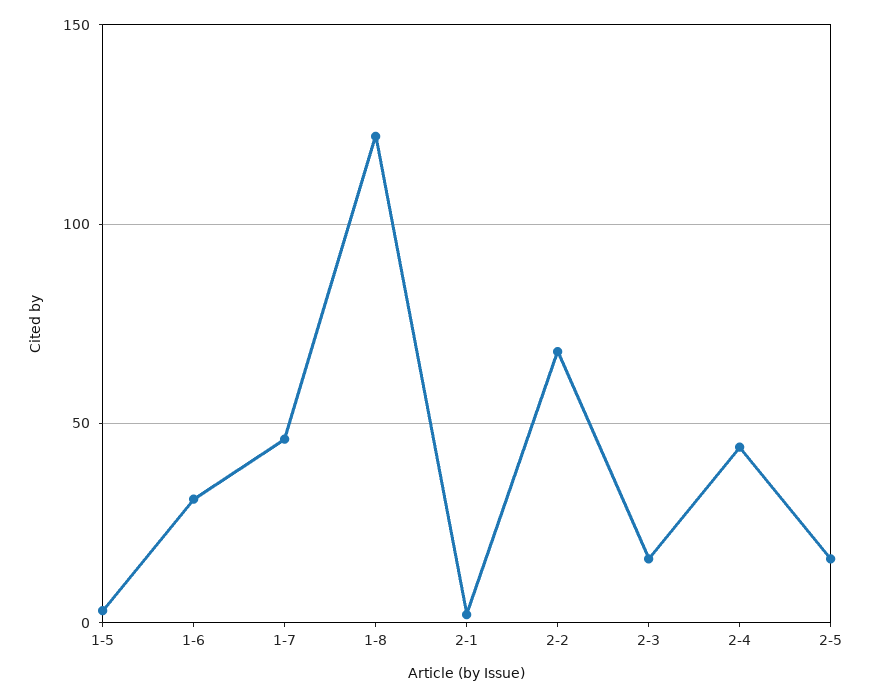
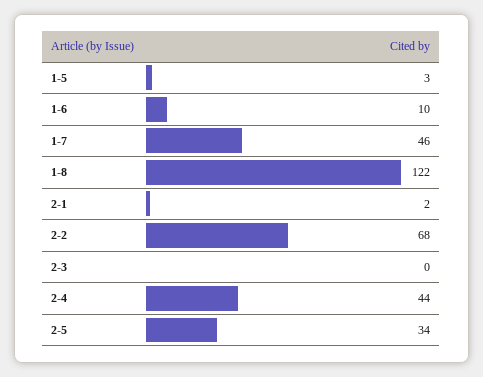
1-6: 30 -> 10
2-3: 15 -> 0
2-5: 15 -> 34

